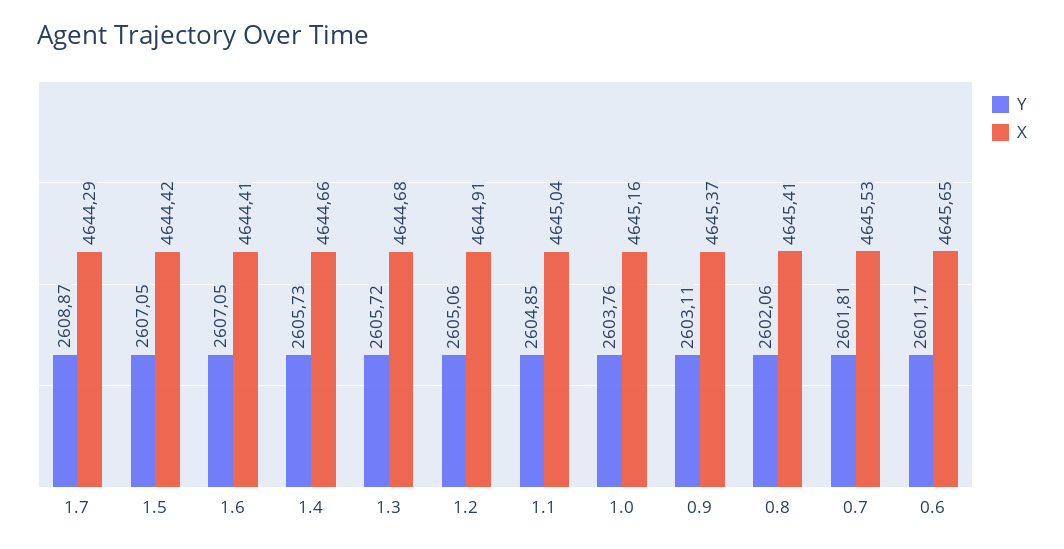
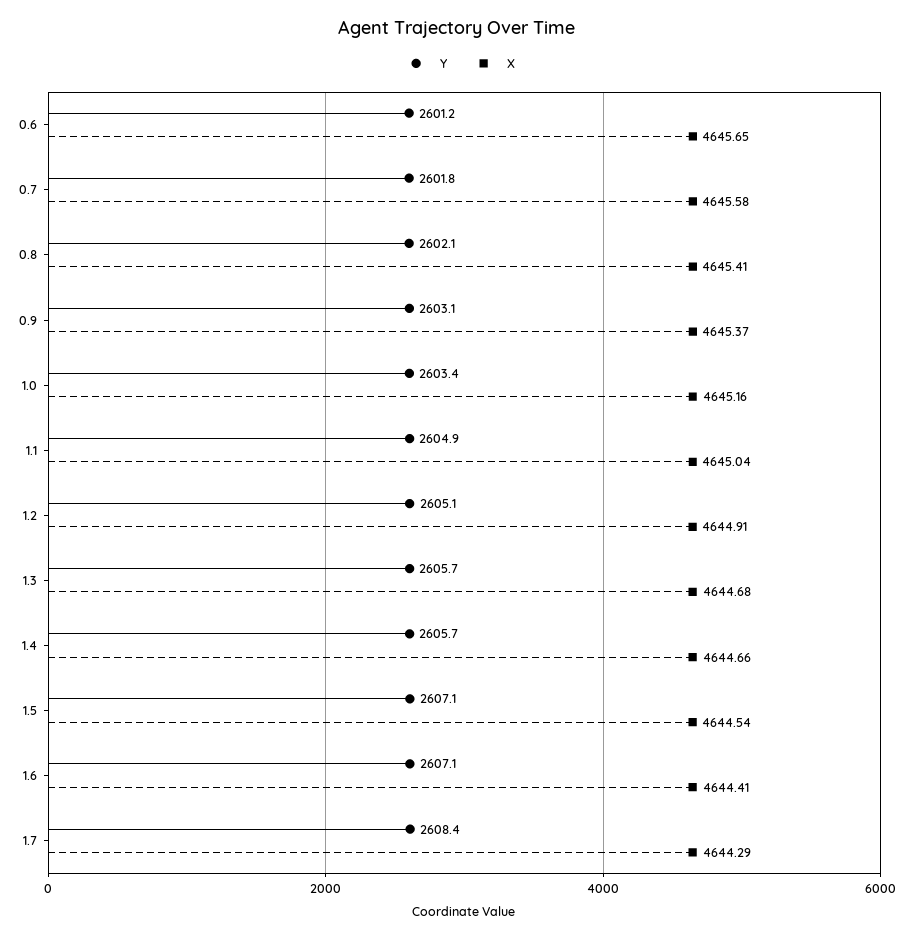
Y, 1.7: 2608.87 -> 2608.4
X, 1.5: 4644.42 -> 4644.54
Y, 1.0: 2603.76 -> 2603.4
X, 0.7: 4645.53 -> 4645.58

